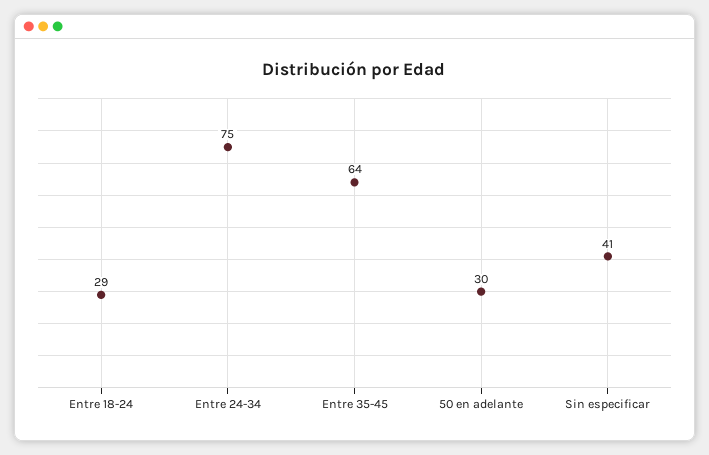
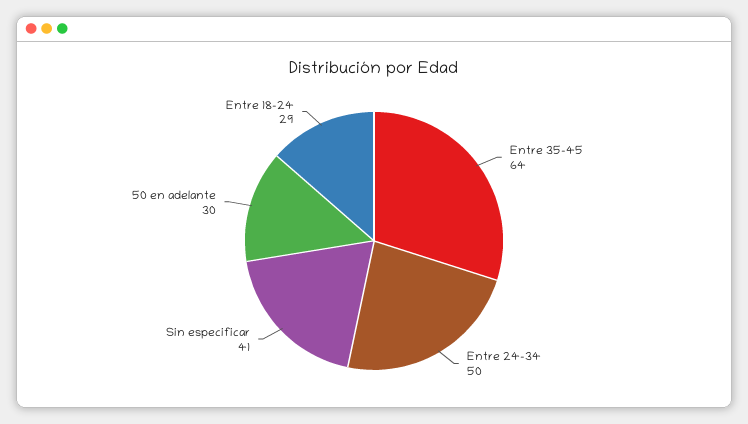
Entre 24-34: 75 -> 50

